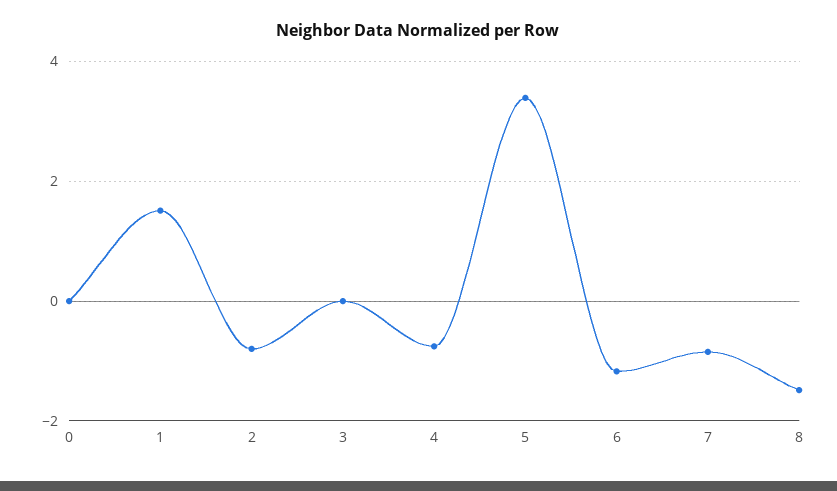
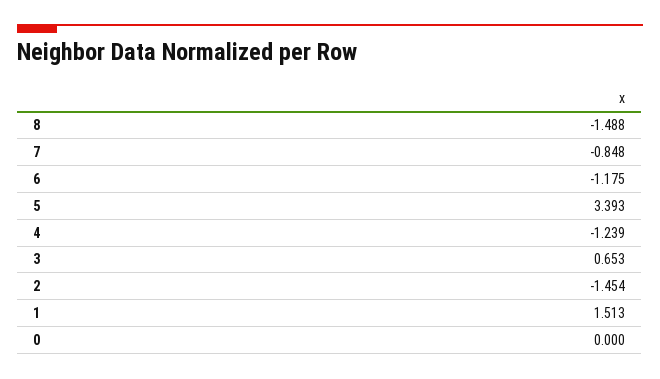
2: -0.8 -> -1.454
3: 0 -> 0.653
4: -0.8 -> -1.239

